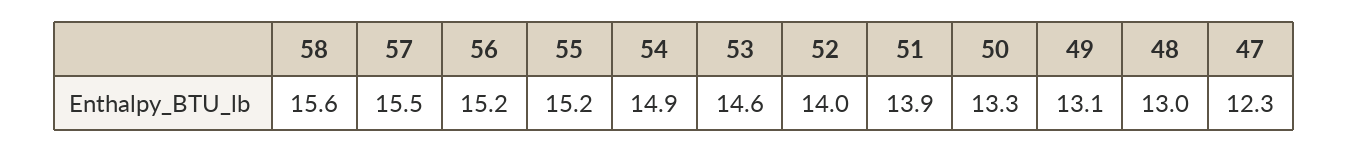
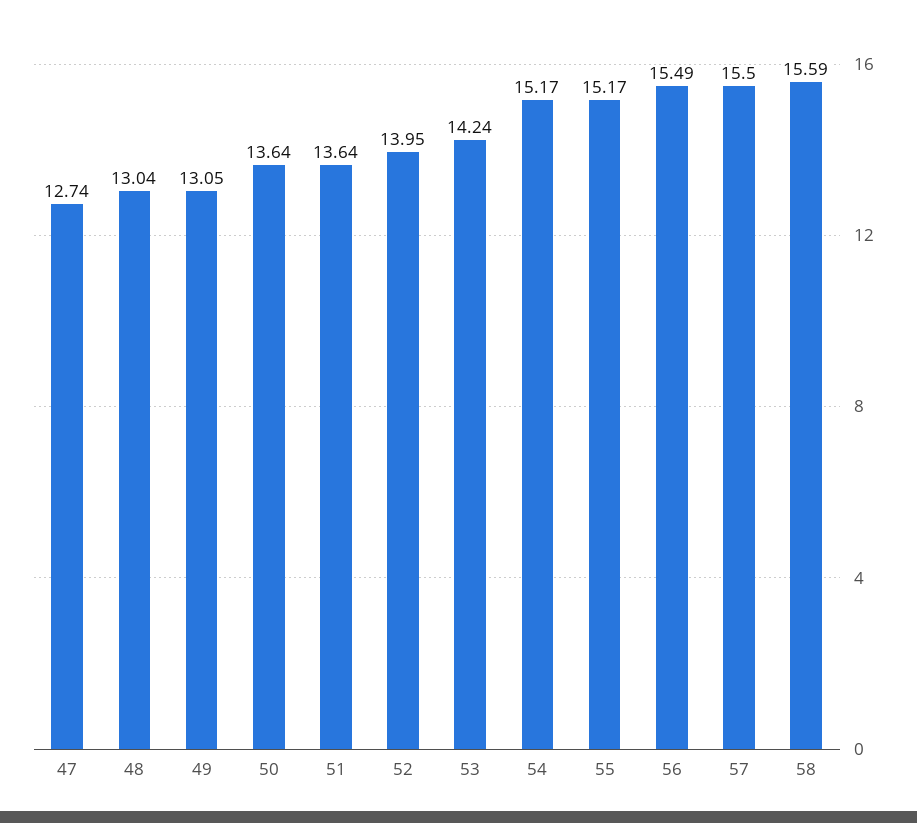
56: 15.2 -> 15.49
54: 14.9 -> 15.17
53: 14.6 -> 14.24
51: 13.9 -> 13.64
50: 13.3 -> 13.64
47: 12.3 -> 12.74

